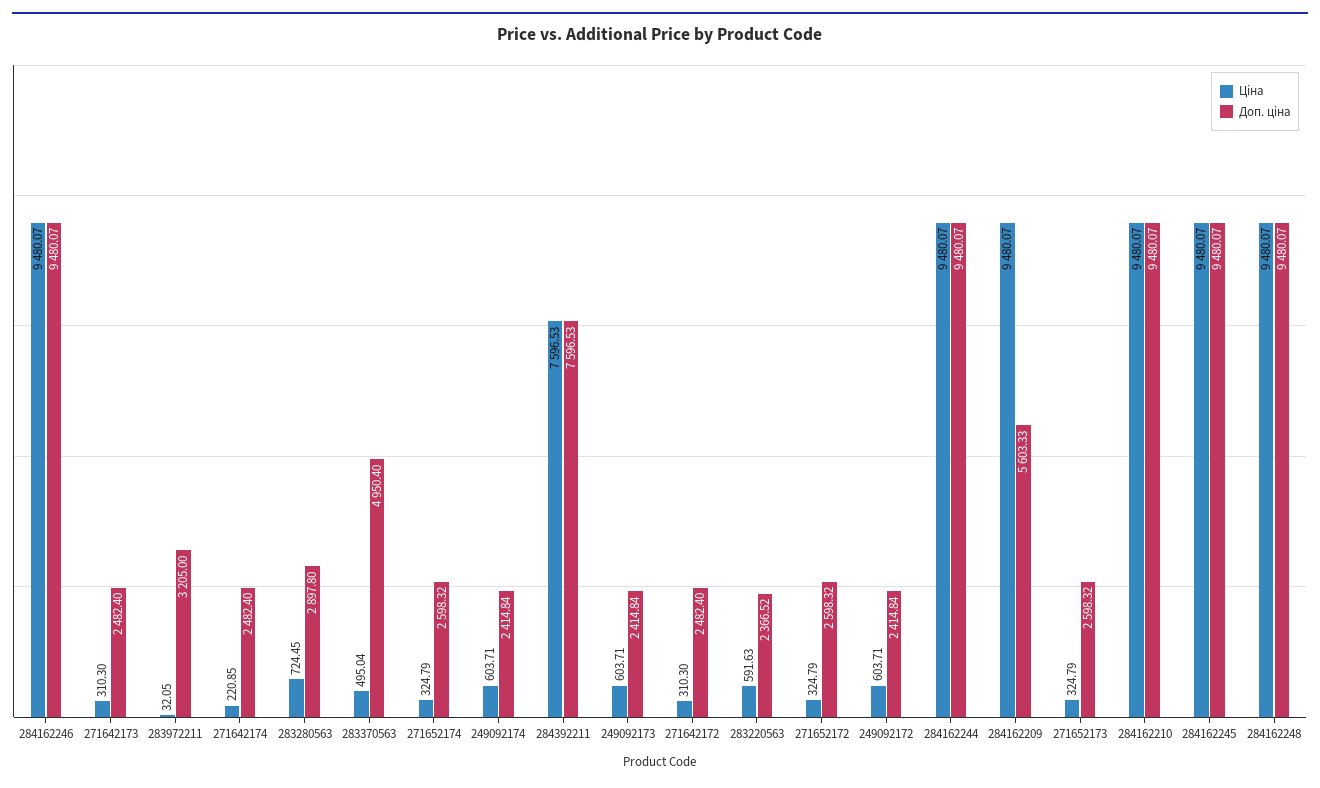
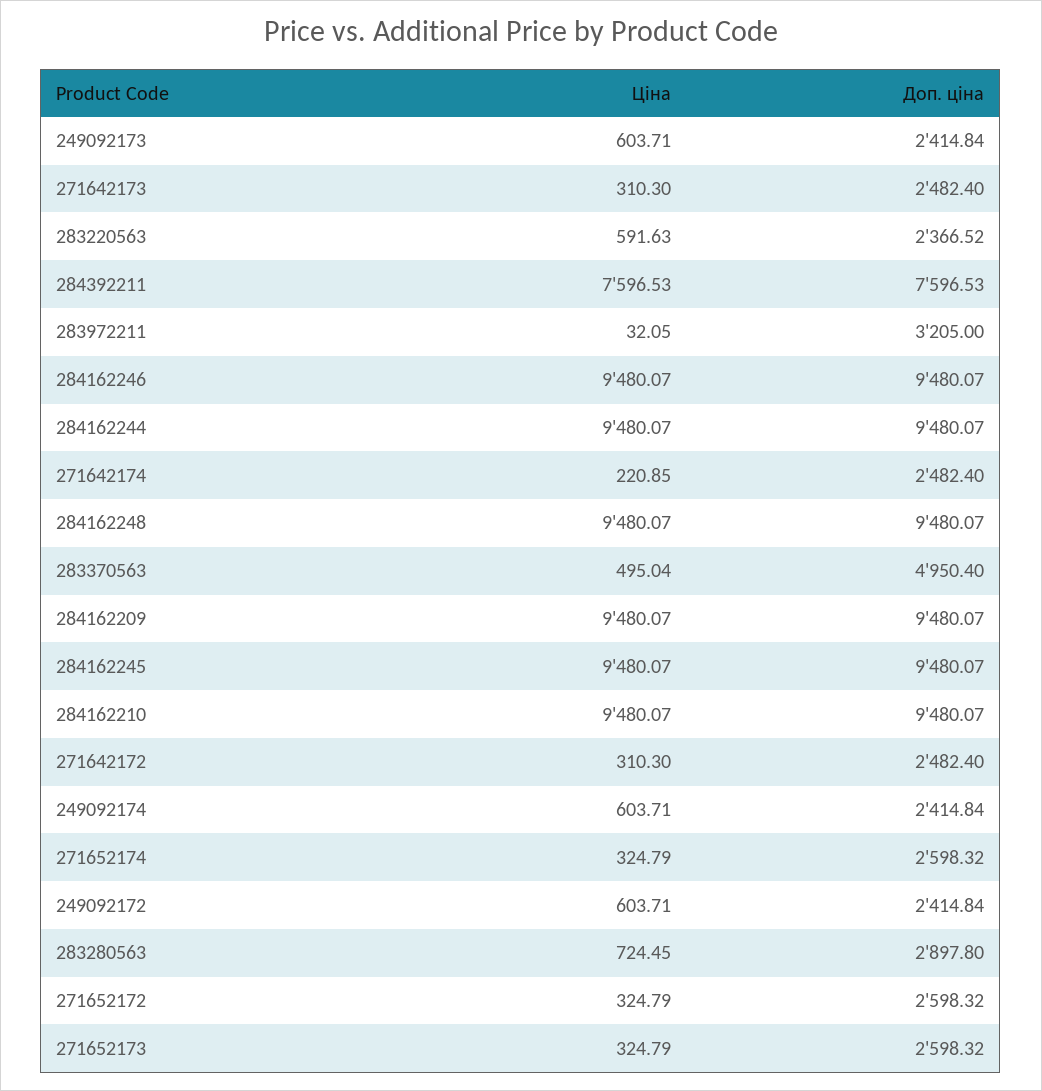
Доп. ціна, 284162209: 5603.33 -> 9480.07

